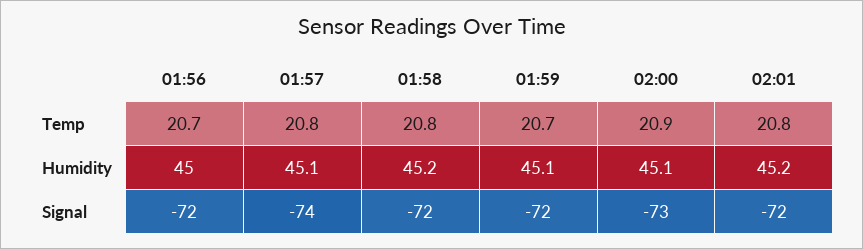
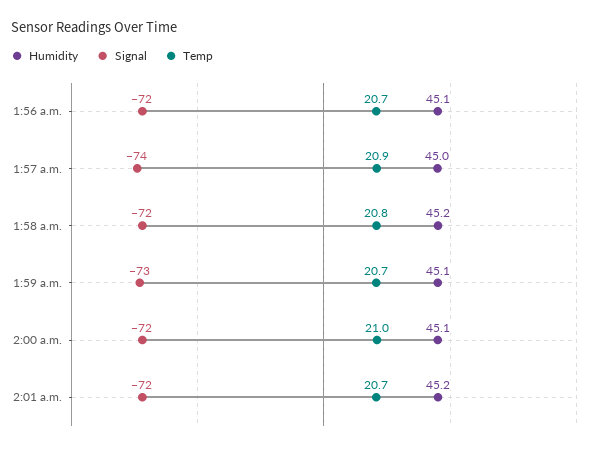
Temp, 01:57: 20.8 -> 20.9
Temp, 02:00: 20.9 -> 21
Temp, 02:01: 20.8 -> 20.7
Humidity, 01:56: 45 -> 45.1
Humidity, 01:57: 45.1 -> 45
Signal, 01:59: -72 -> -73
Signal, 02:00: -73 -> -72

